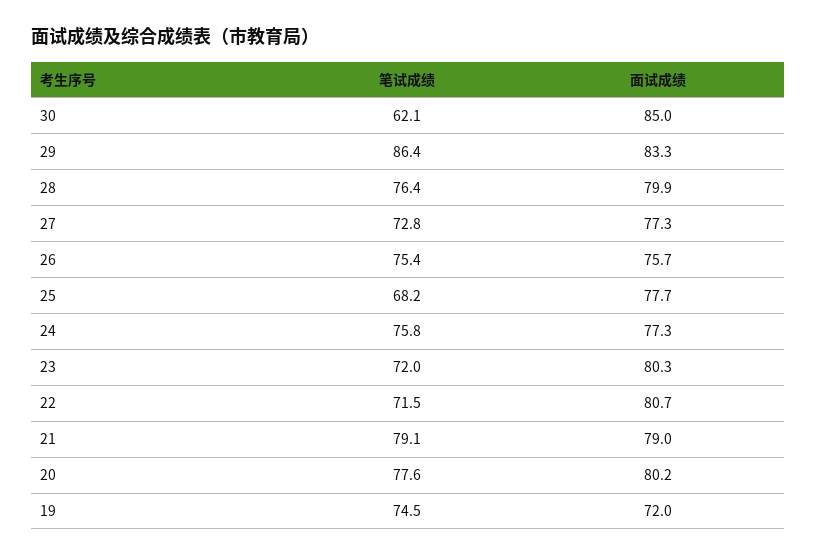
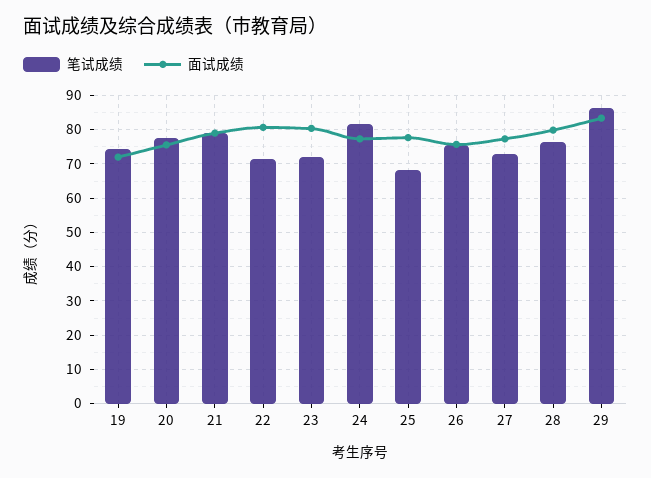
笔试成绩, 30: 62.1 -> none
面试成绩, 30: 85 -> none
笔试成绩, 24: 75.8 -> 82
面试成绩, 20: 80.2 -> 76

